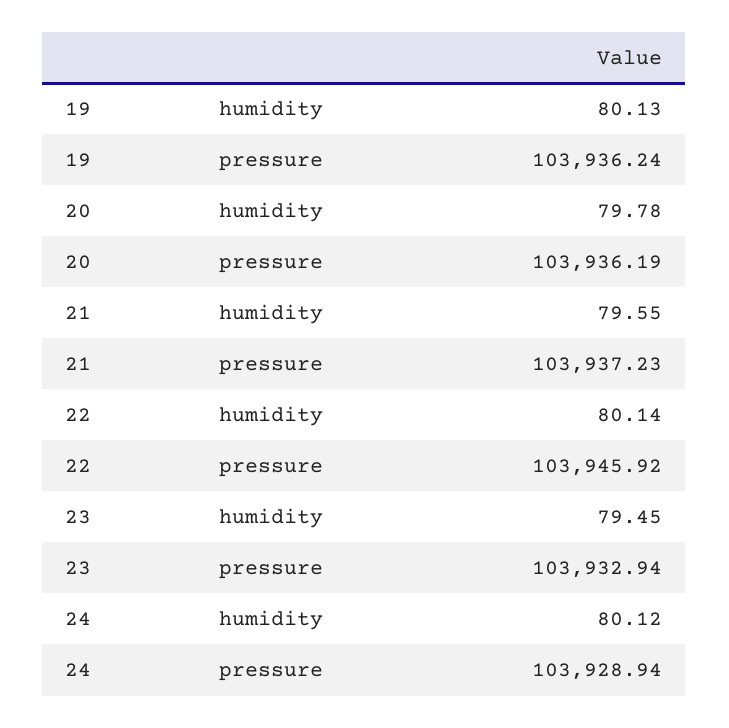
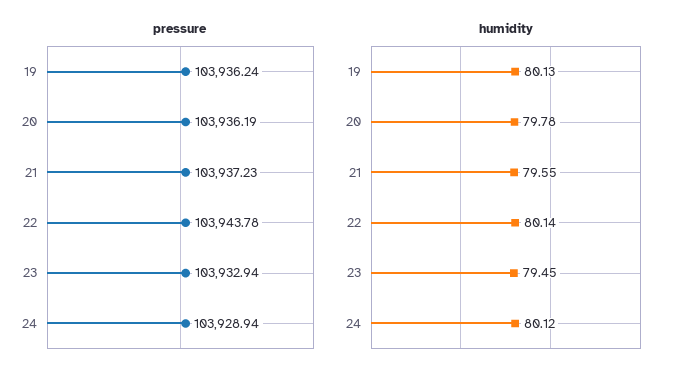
pressure, 22: 103945.92 -> 103943.78

